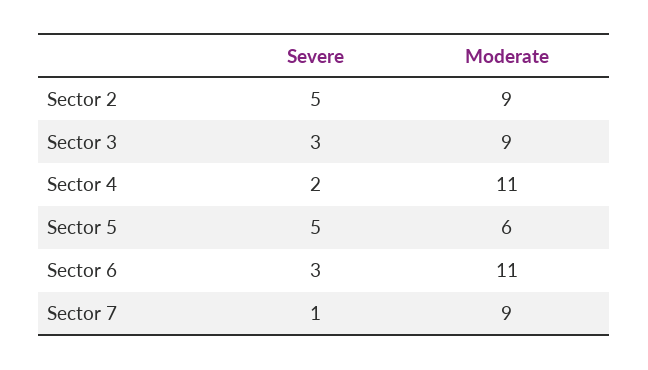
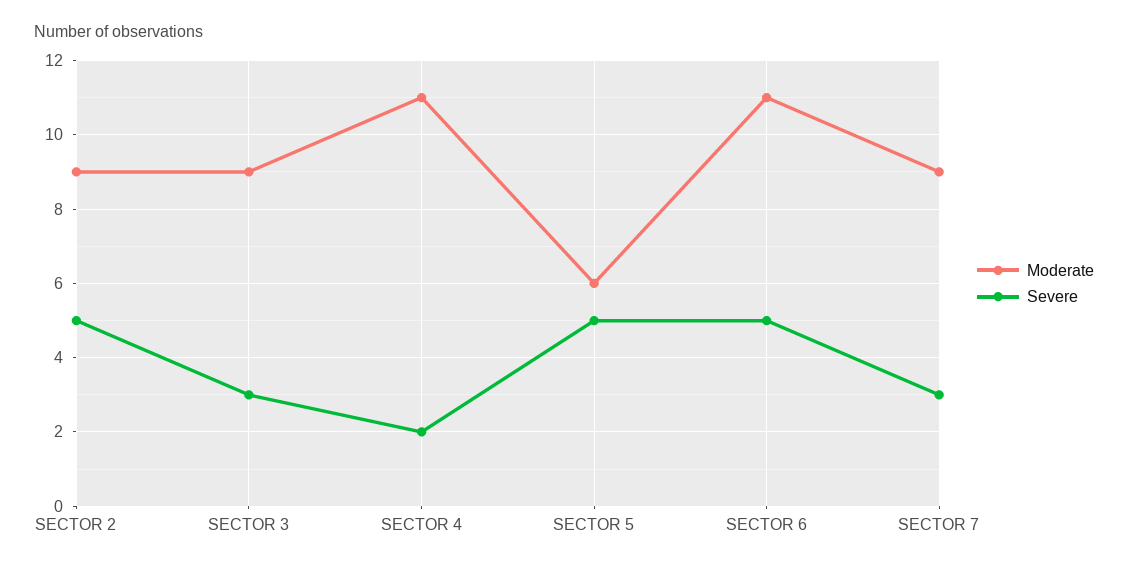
Severe, Sector 6: 3 -> 5
Severe, Sector 7: 1 -> 3

